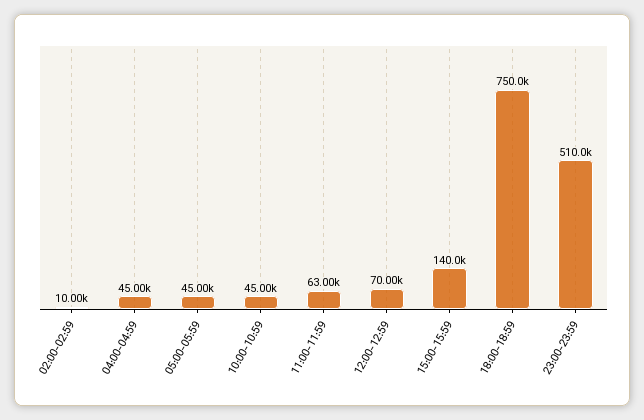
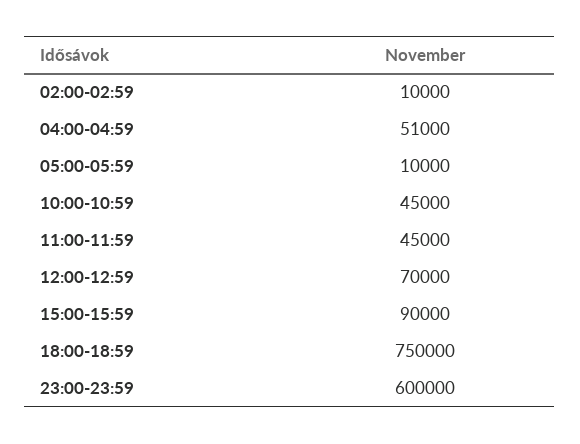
04:00-04:59: 45000 -> 51000
05:00-05:59: 45000 -> 10000
11:00-11:59: 63000 -> 45000
15:00-15:59: 140000 -> 90000
23:00-23:59: 510000 -> 600000

